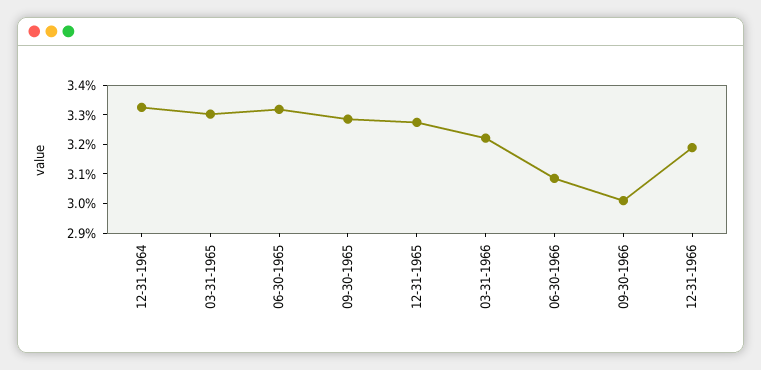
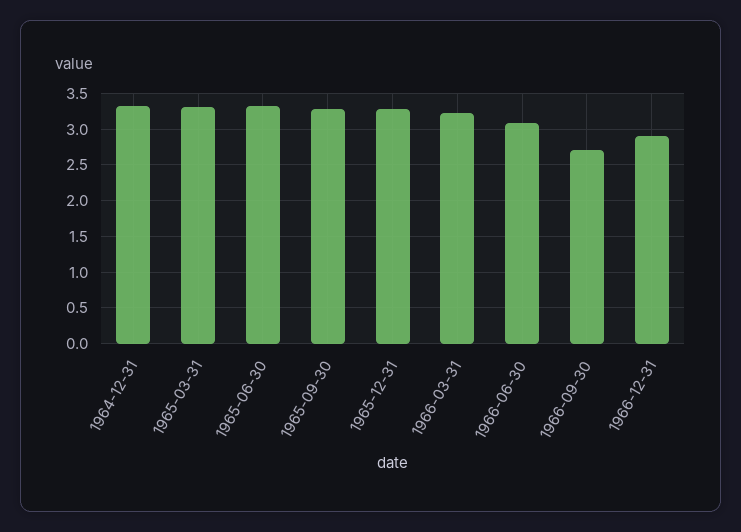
09-30-1966: 3 -> 2.7
12-31-1966: 3.2 -> 2.9

